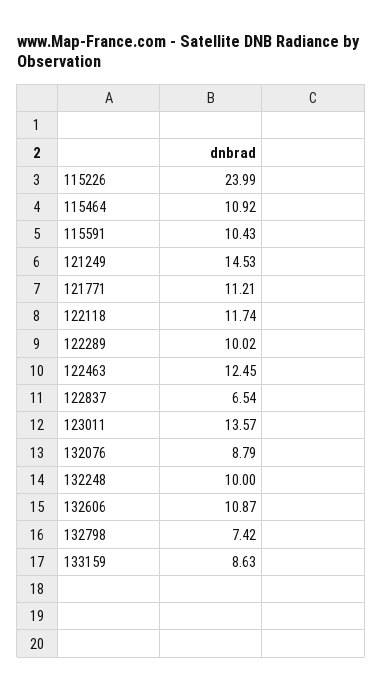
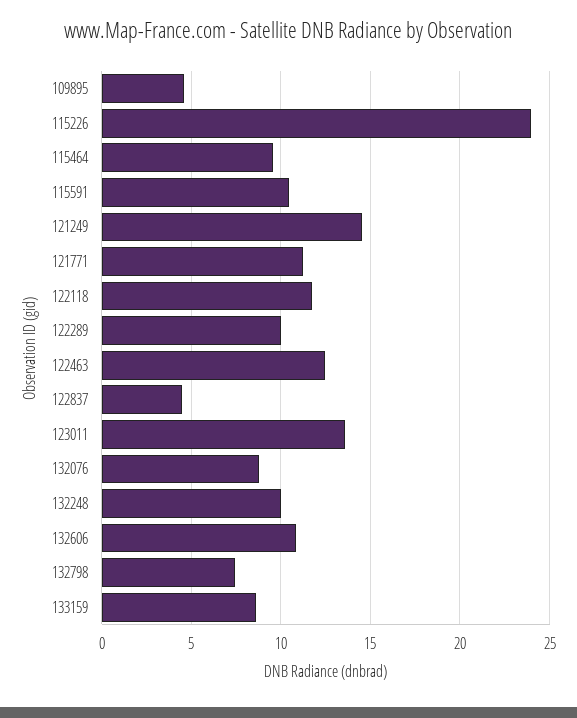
115464: 10.92 -> 9.5
122837: 6.54 -> 4.5
109895: none -> 4.5

